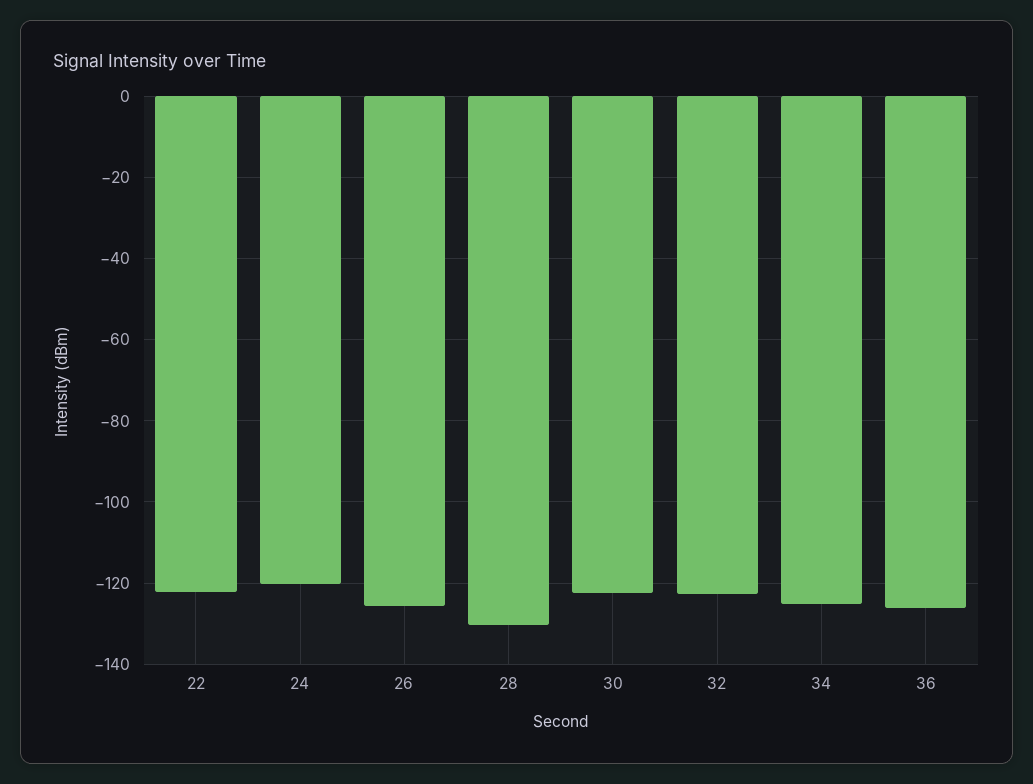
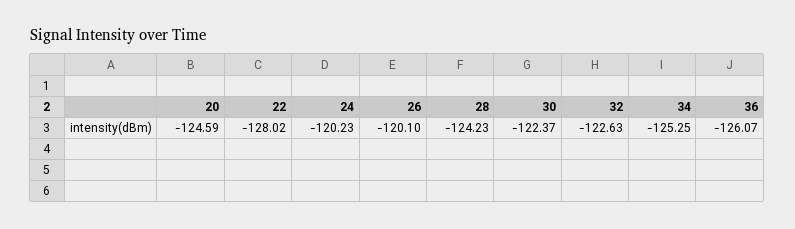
22: -122 -> -128.02
26: -126 -> -120.1
28: -130 -> -124.23
20: none -> -124.59

